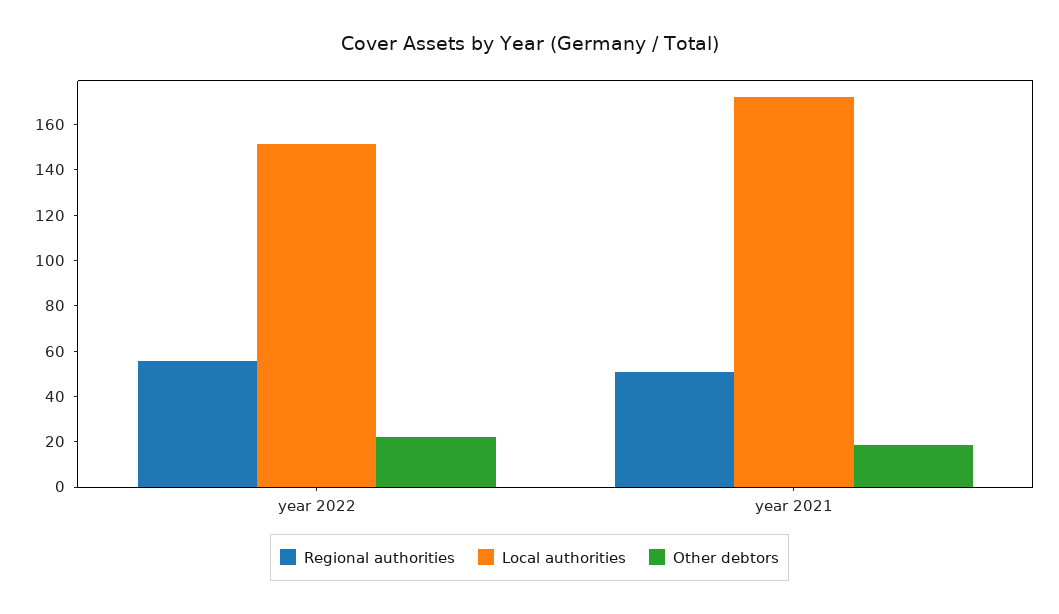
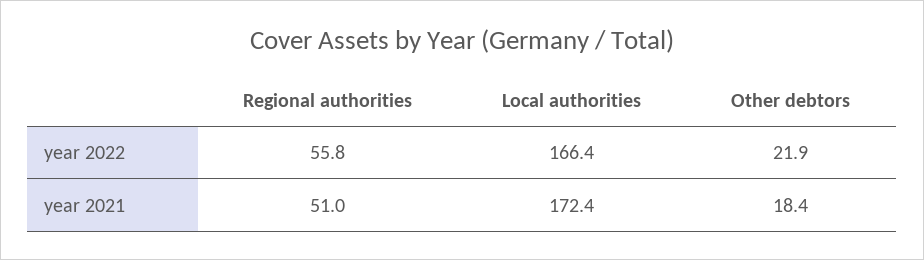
Local authorities, year 2022: 150 -> 166.4

